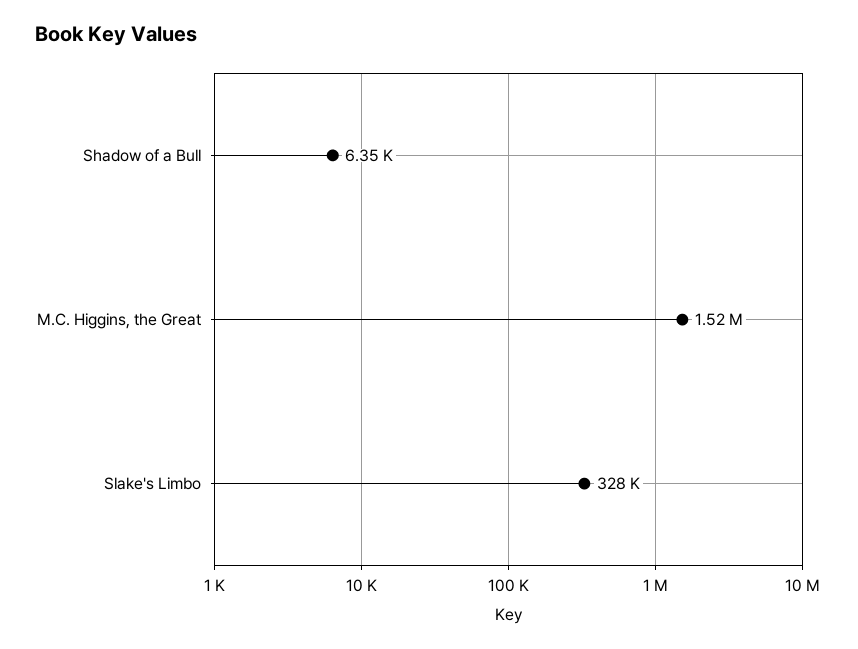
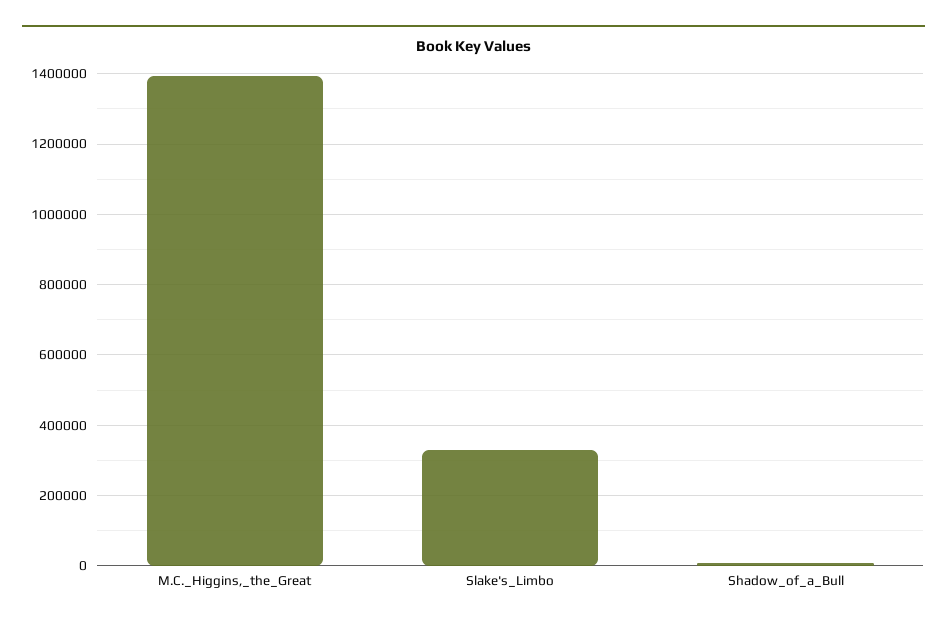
M.C. Higgins, the Great: 1520000 -> 1400000

